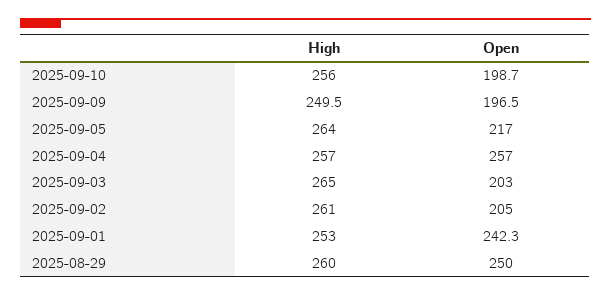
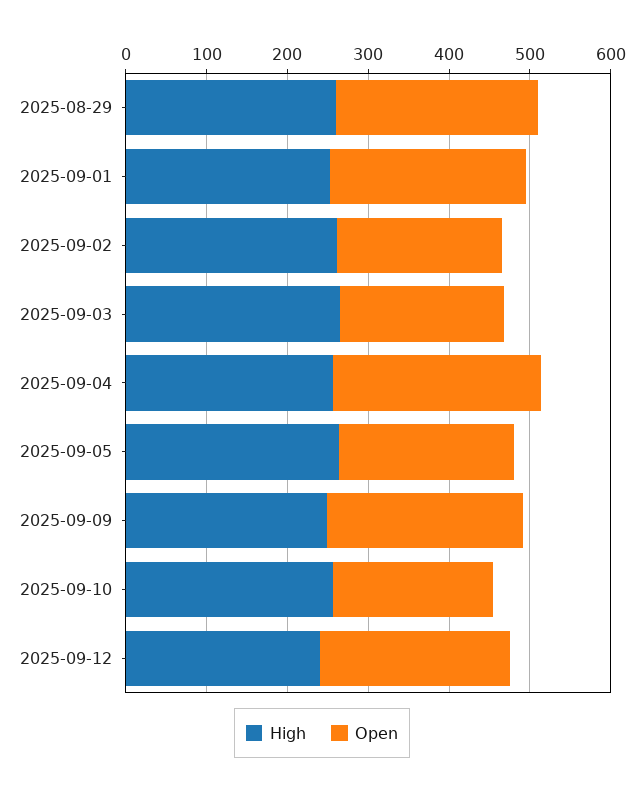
Open, 2025-09-09: 196.5 -> 240
High, 2025-09-12: none -> 240
Open, 2025-09-12: none -> 240

